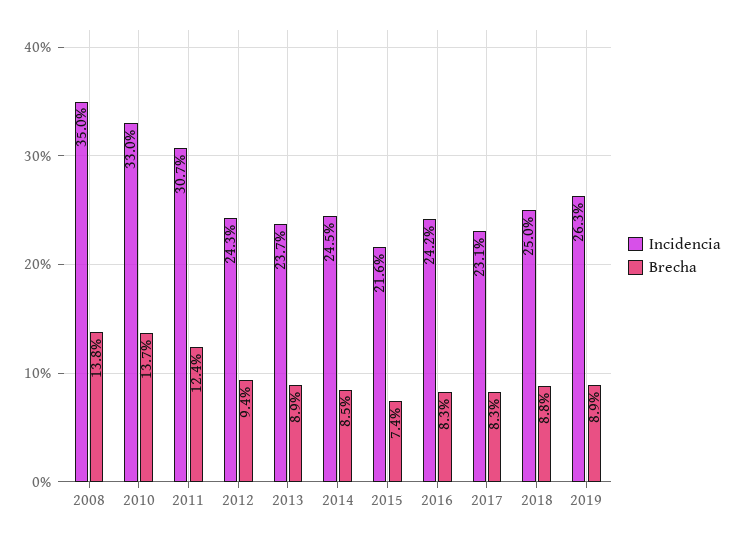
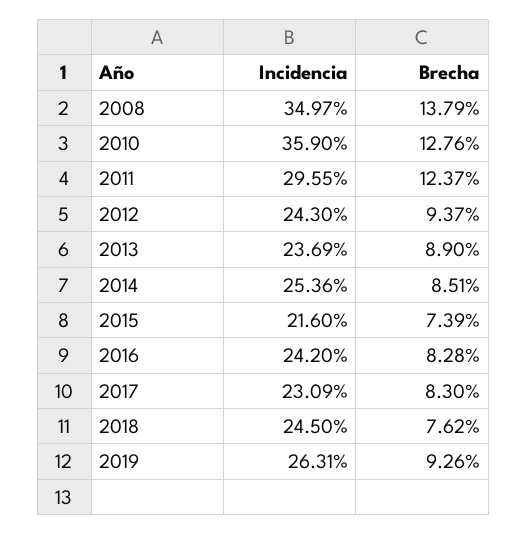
Incidencia, 2010: 33 -> 35.9
Brecha, 2010: 13.7 -> 12.76
Incidencia, 2011: 30.7 -> 29.55
Incidencia, 2014: 24.5 -> 25.36
Incidencia, 2018: 25 -> 24.5
Brecha, 2018: 8.8 -> 7.62
Brecha, 2019: 8.9 -> 9.26

